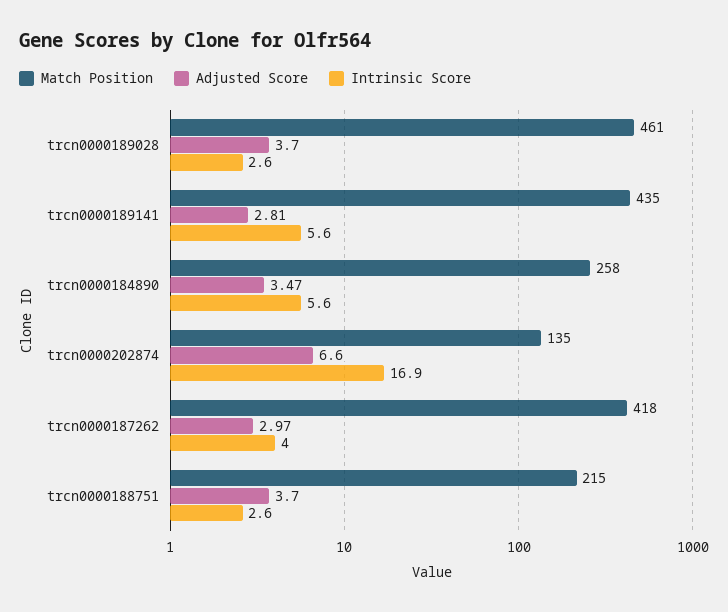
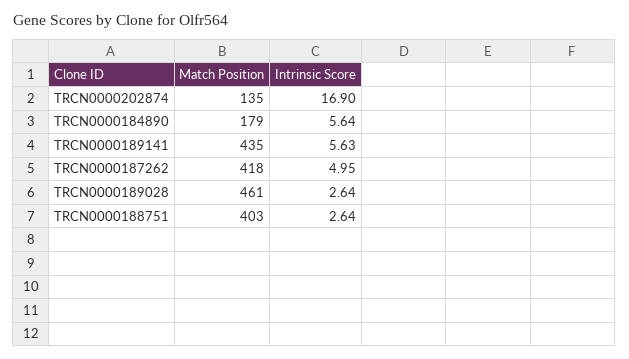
Adjusted Score, trcn0000189028: 3.7 -> none
Adjusted Score, trcn0000189141: 2.81 -> none
Match Position, trcn0000184890: 258 -> 179
Adjusted Score, trcn0000184890: 3.47 -> none
Adjusted Score, trcn0000202874: 6.6 -> none
Adjusted Score, trcn0000187262: 2.97 -> none
Intrinsic Score, trcn0000187262: 4 -> 4.95
Match Position, trcn0000188751: 215 -> 403
Adjusted Score, trcn0000188751: 3.7 -> none

